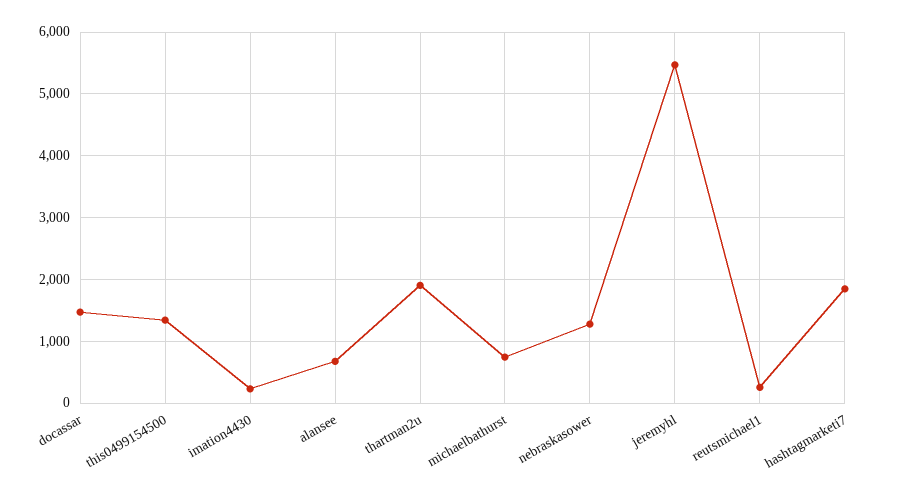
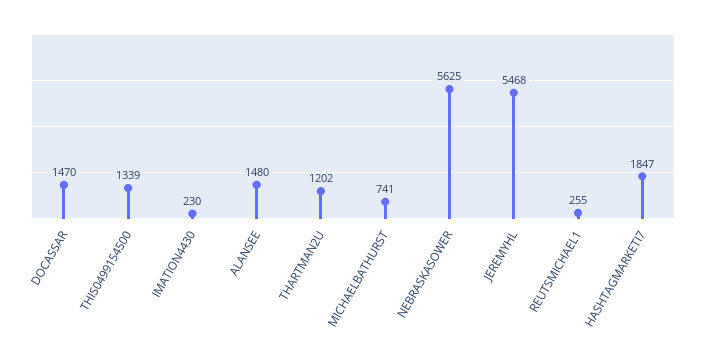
alansee: 700 -> 1480
thartman2u: 1900 -> 1202
nebraskasower: 1300 -> 5625

